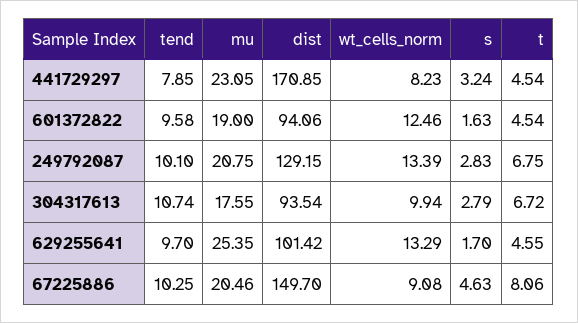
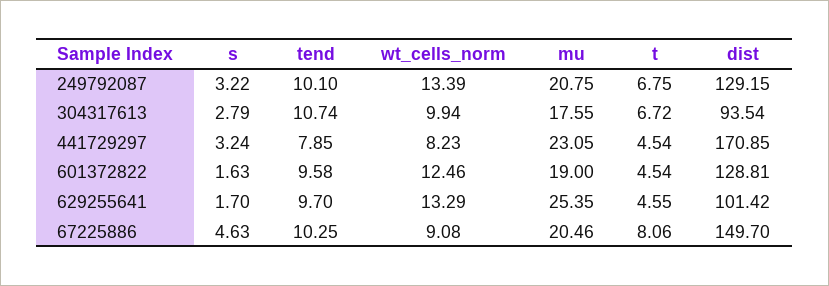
dist, 601372822: 94.06 -> 128.81
s, 249792087: 2.83 -> 3.22

